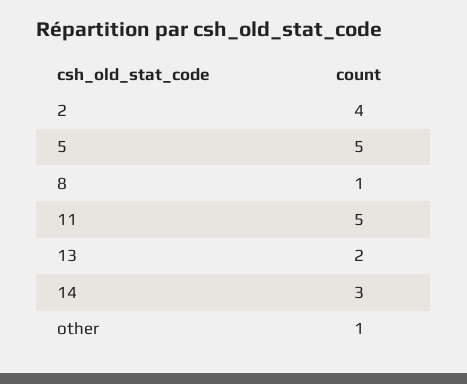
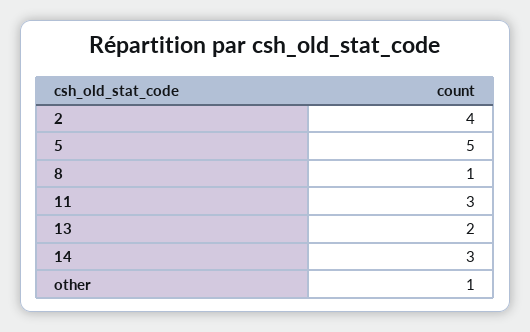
11: 5 -> 3

